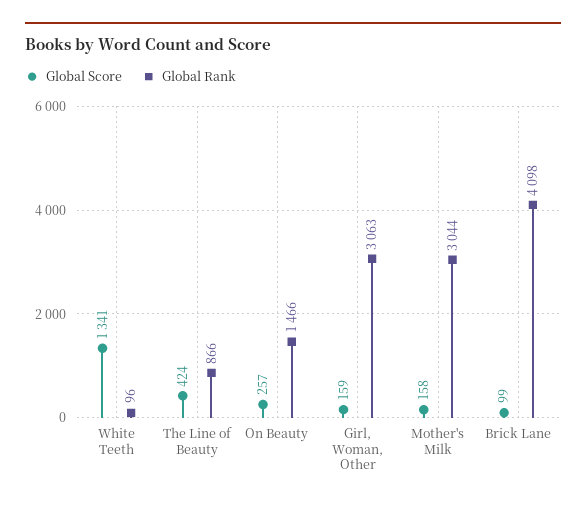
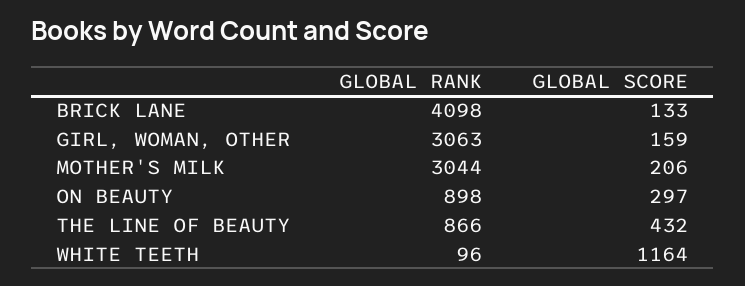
Global Score, White Teeth: 1341 -> 1164
Global Score, The Line of Beauty: 424 -> 432
Global Score, On Beauty: 257 -> 297
Global Rank, On Beauty: 1466 -> 898
Global Score, Mother's Milk: 158 -> 206
Global Score, Brick Lane: 99 -> 133

